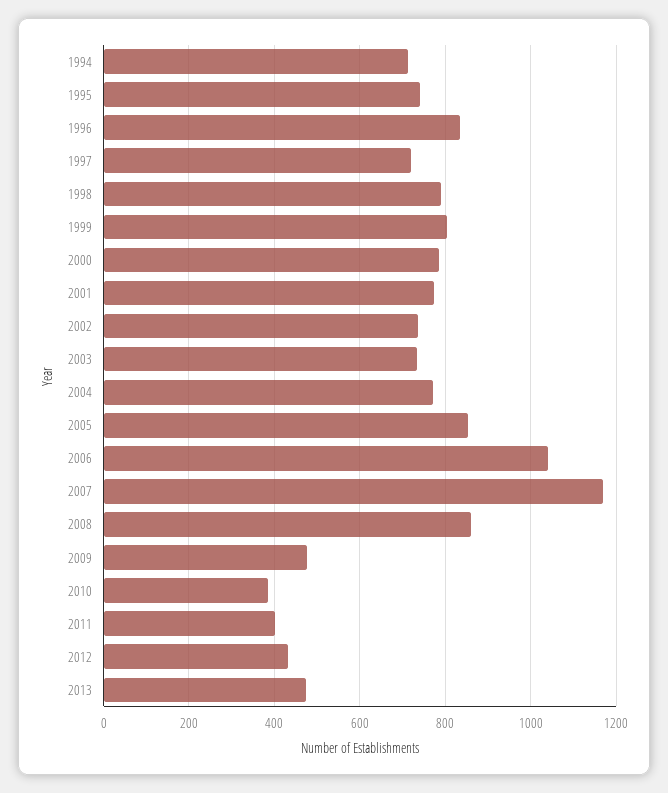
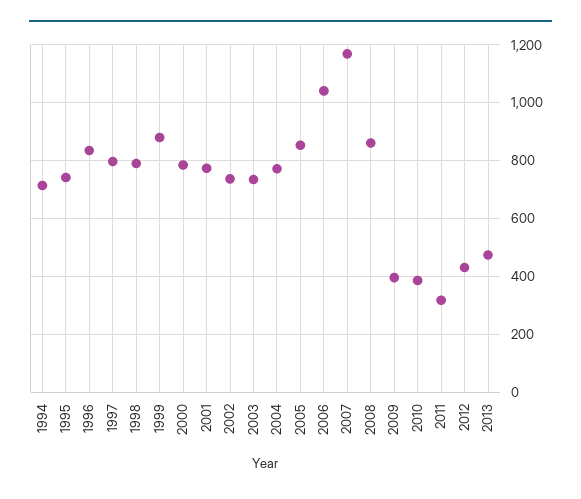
1997: 720 -> 800
1999: 800 -> 875
2009: 480 -> 400
2011: 400 -> 325

